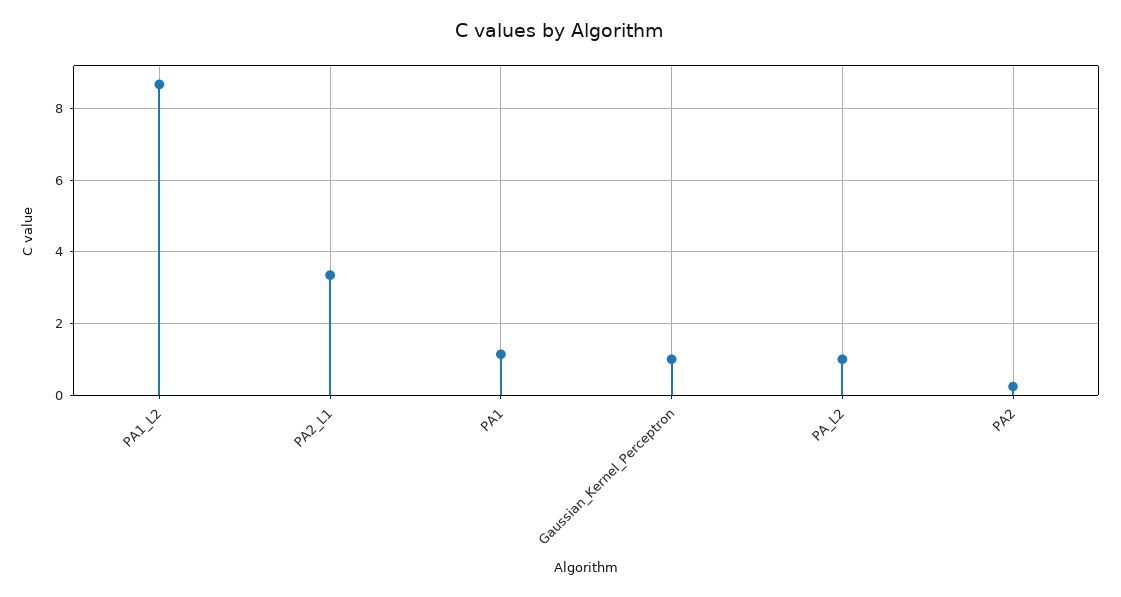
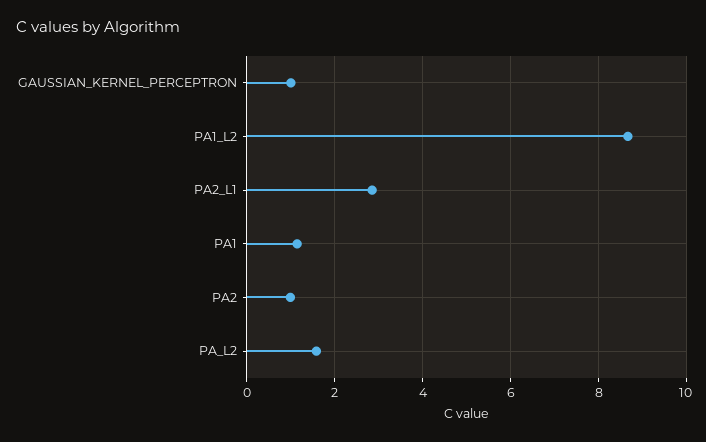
PA2_L1: 3.4 -> 2.8
PA_L2: 1 -> 1.6
PA2: 0.2 -> 1

